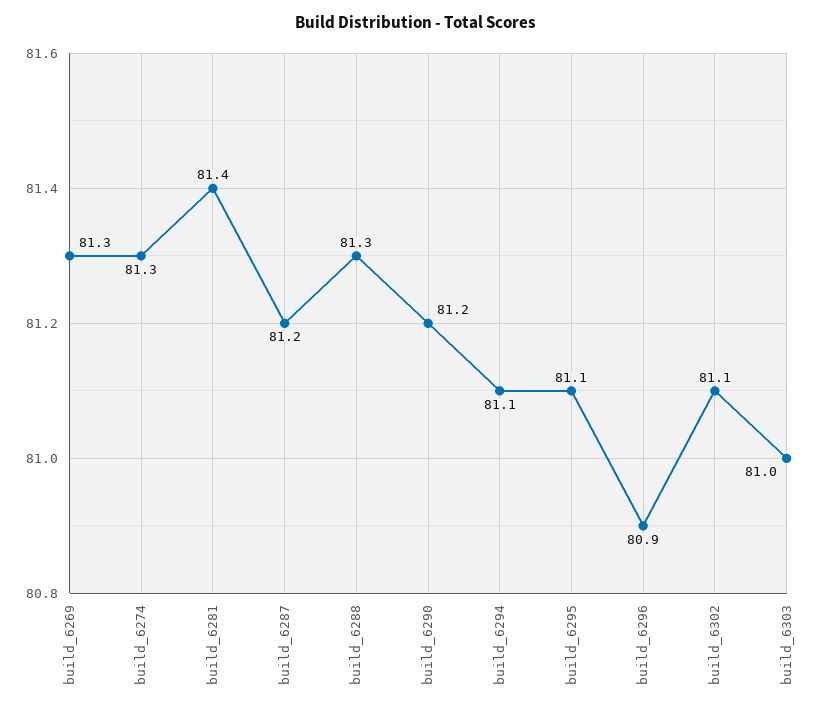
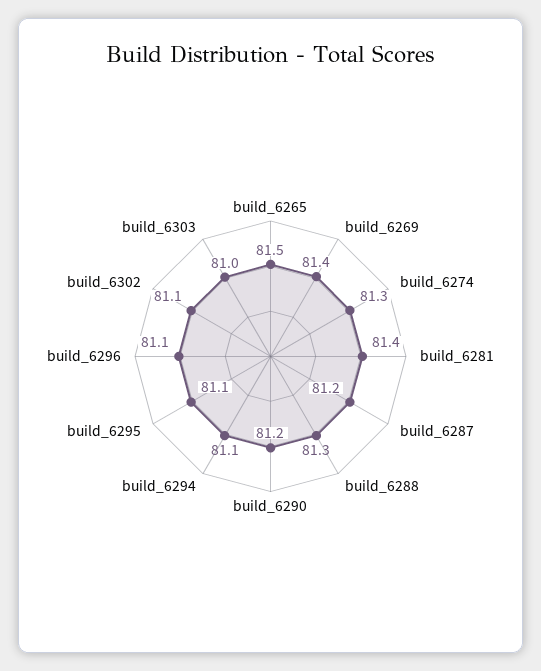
build_6269: 81.3 -> 81.4
build_6296: 80.9 -> 81.1
build_6265: none -> 81.5

